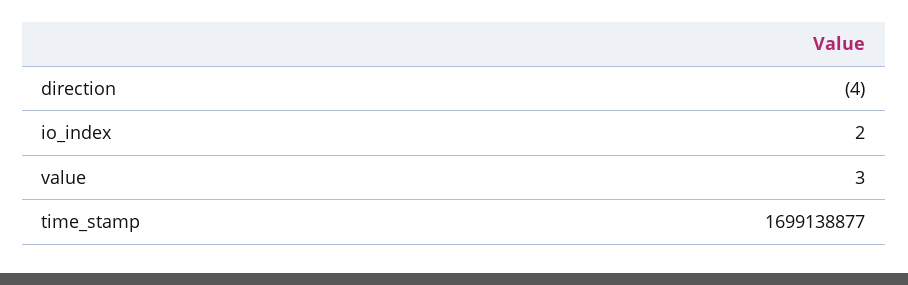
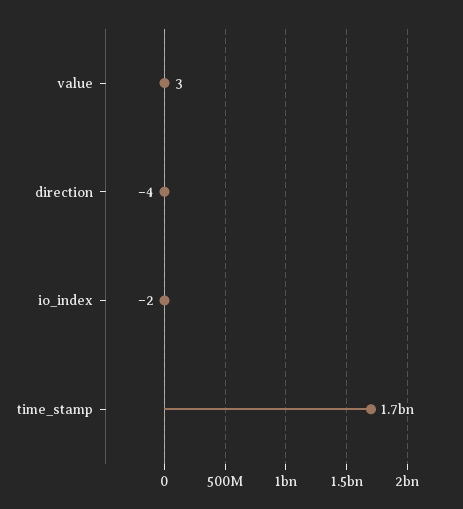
io_index: 2 -> -2

